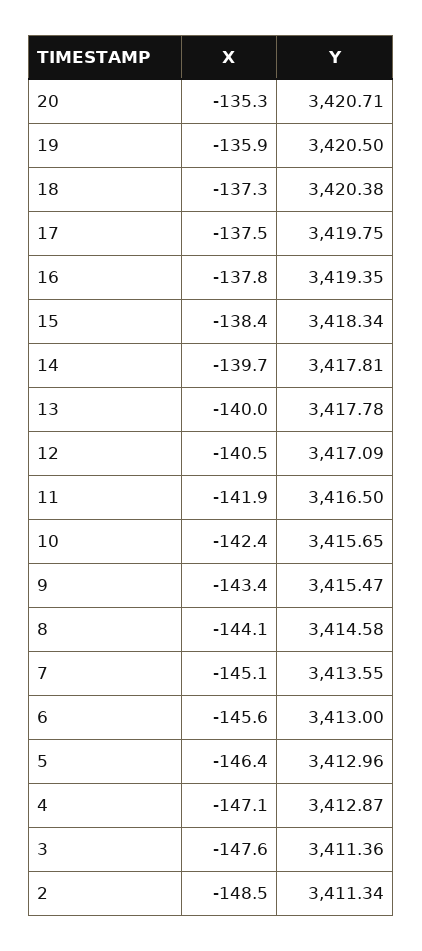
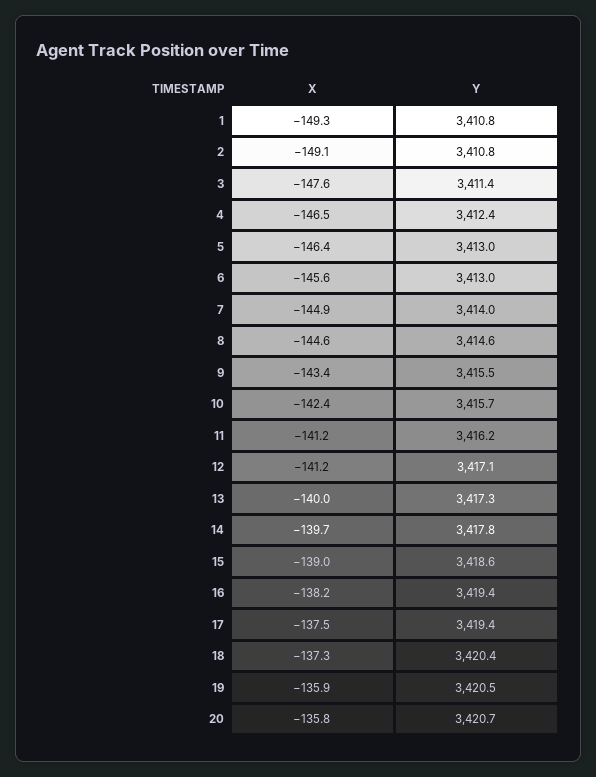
X, 20: -135.3 -> -135.8
Y, 17: 3419.75 -> 3419.4
X, 16: -137.8 -> -138.2
X, 15: -138.4 -> -139
Y, 15: 3418.34 -> 3418.6
Y, 13: 3417.78 -> 3417.3
X, 12: -140.5 -> -141.2
X, 11: -141.9 -> -141.2
Y, 11: 3416.5 -> 3416.2
X, 8: -144.1 -> -144.6
X, 7: -145.1 -> -144.9
Y, 7: 3413.55 -> 3414
X, 4: -147.1 -> -146.5
Y, 4: 3412.87 -> 3412.4
X, 2: -148.5 -> -149.1
Y, 2: 3411.34 -> 3410.8
X, 1: none -> -149.3
Y, 1: none -> 3410.8

